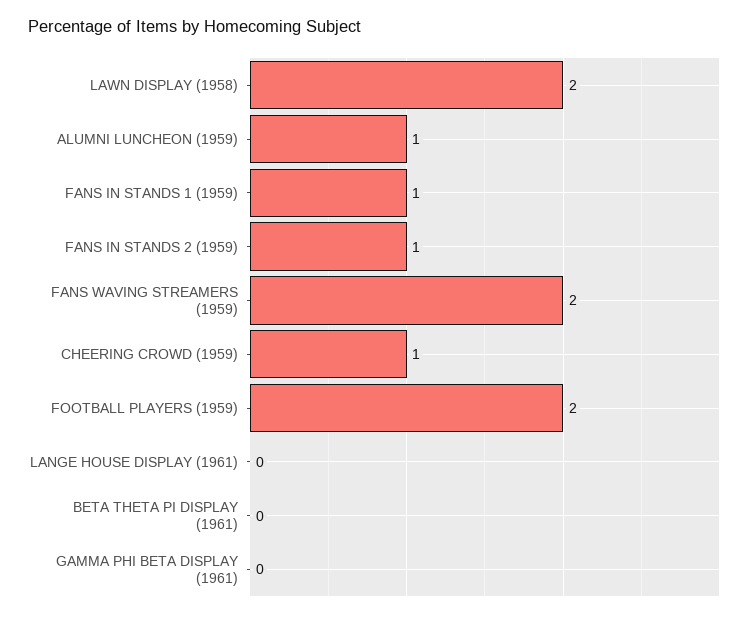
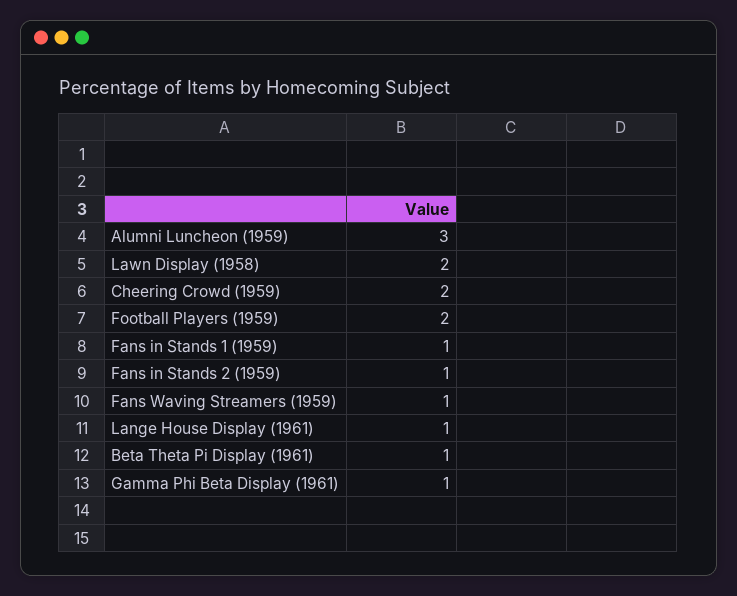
ALUMNI LUNCHEON (1959): 1 -> 3
FANS WAVING STREAMERS (1959): 2 -> 1
CHEERING CROWD (1959): 1 -> 2
LANGE HOUSE DISPLAY (1961): 0 -> 1
BETA THETA PI DISPLAY (1961): 0 -> 1
GAMMA PHI BETA DISPLAY (1961): 0 -> 1

